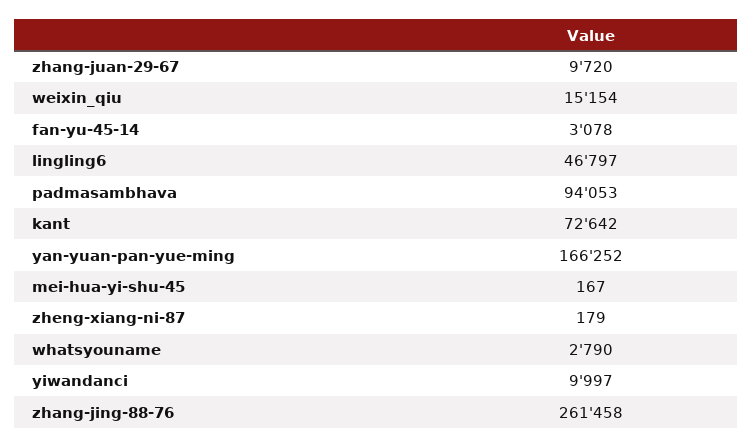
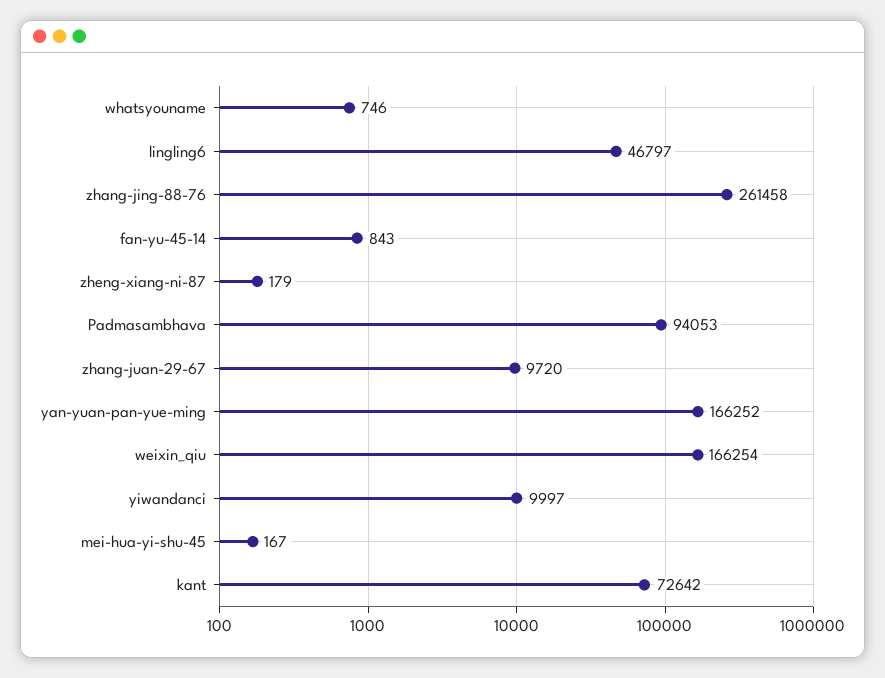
weixin_qiu: 15154 -> 166254
fan-yu-45-14: 3078 -> 843
whatsyouname: 2790 -> 746

